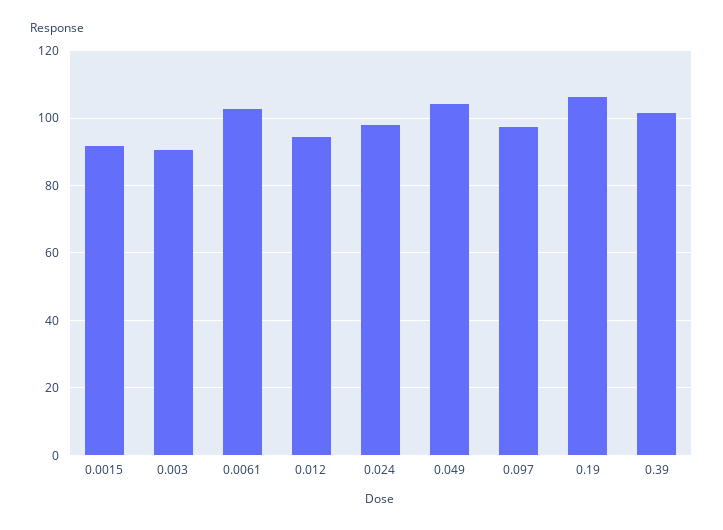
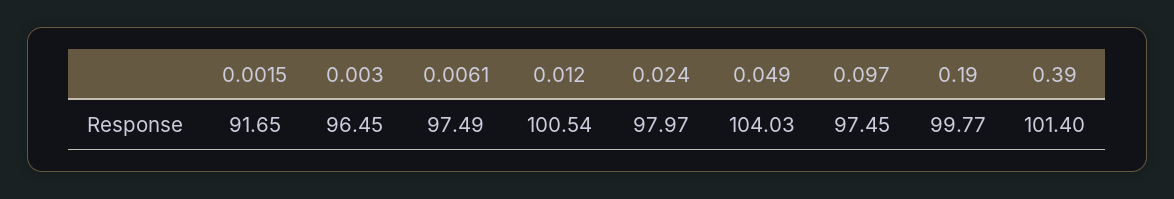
0.003: 90 -> 96.45
0.0061: 102 -> 97.49
0.012: 94 -> 100.54
0.19: 106 -> 99.77

